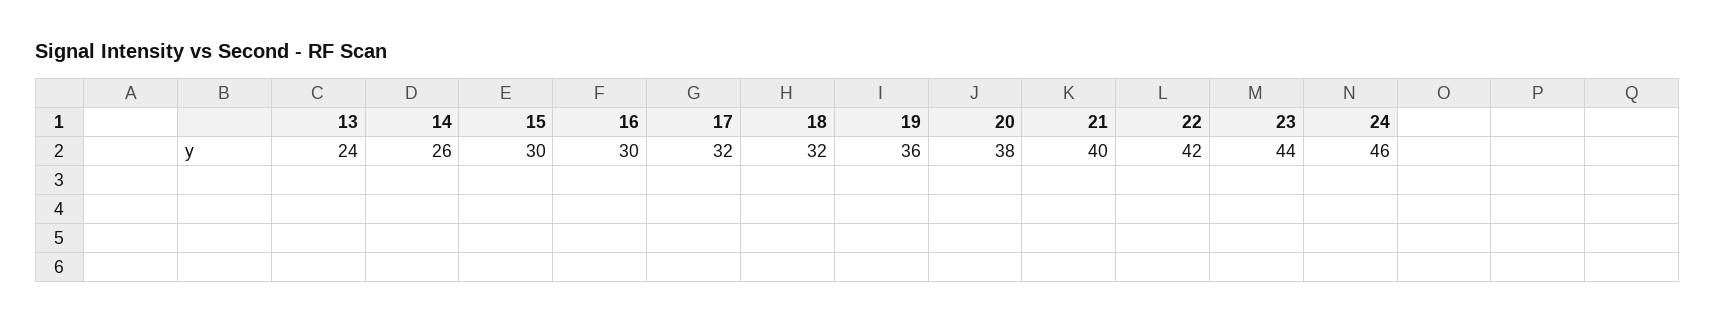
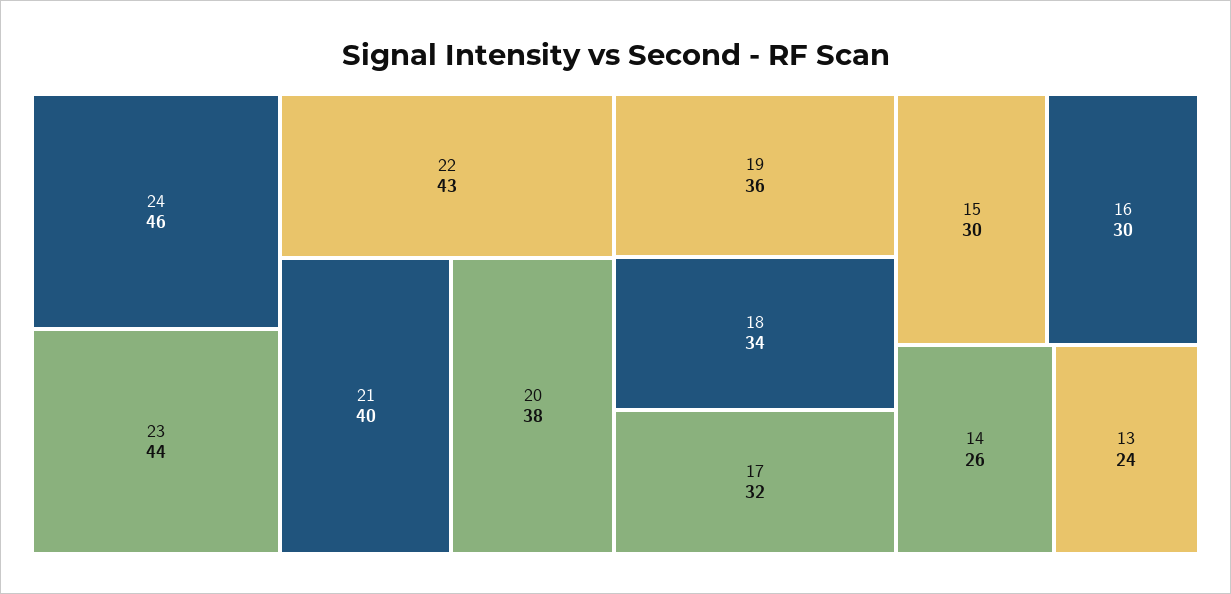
18: 32 -> 34
22: 42 -> 43

